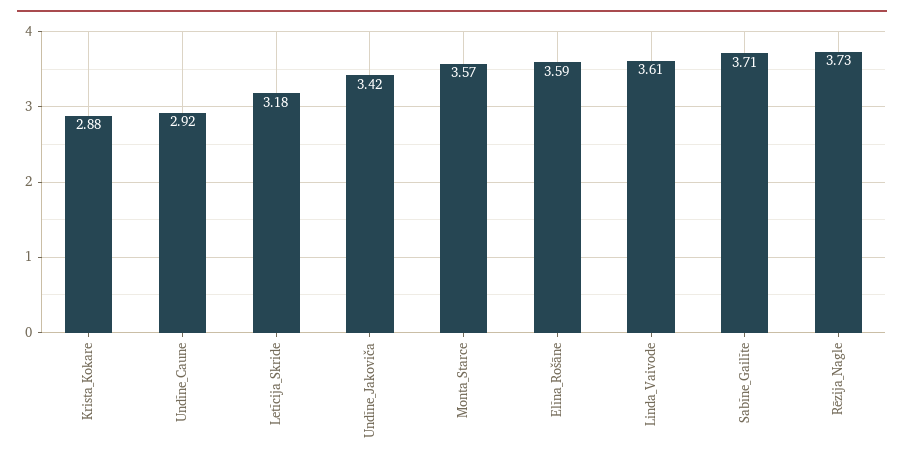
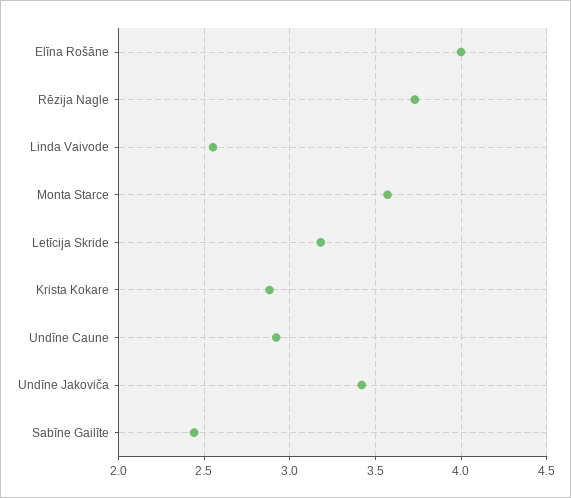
Elīna_Rošāne: 3.59 -> 4
Linda_Vaivode: 3.61 -> 2.55
Sabīne_Gailīte: 3.71 -> 2.45

